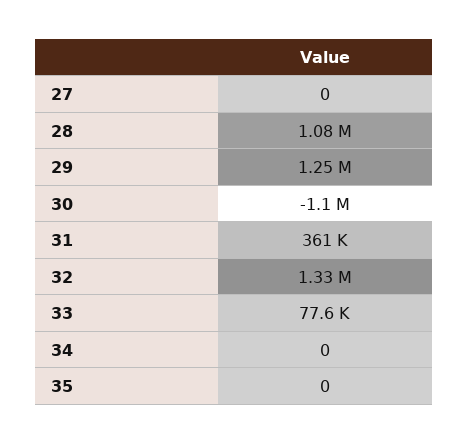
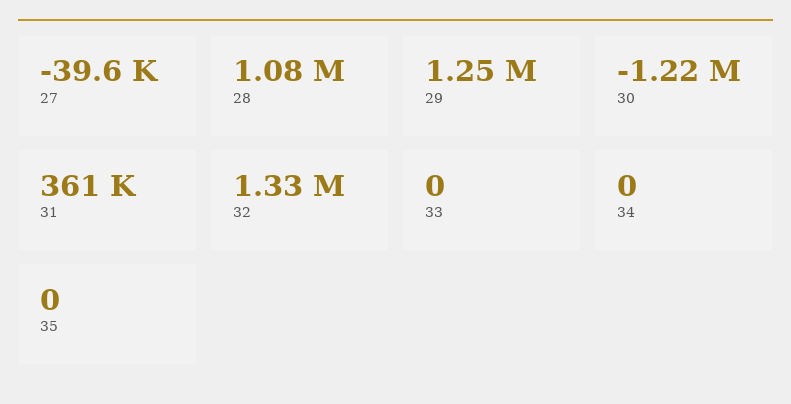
27: 0 -> -39600
30: -1100000 -> -1220000
33: 77600 -> 0

